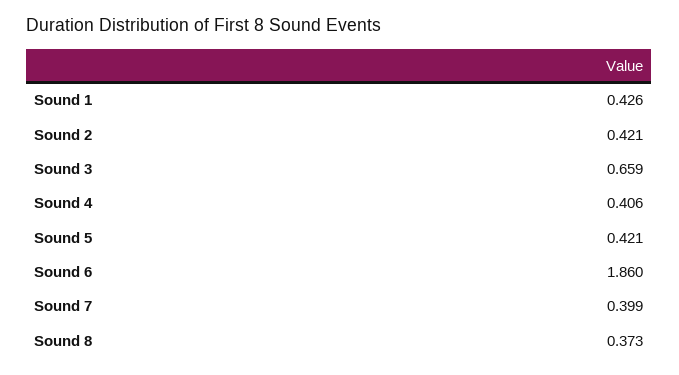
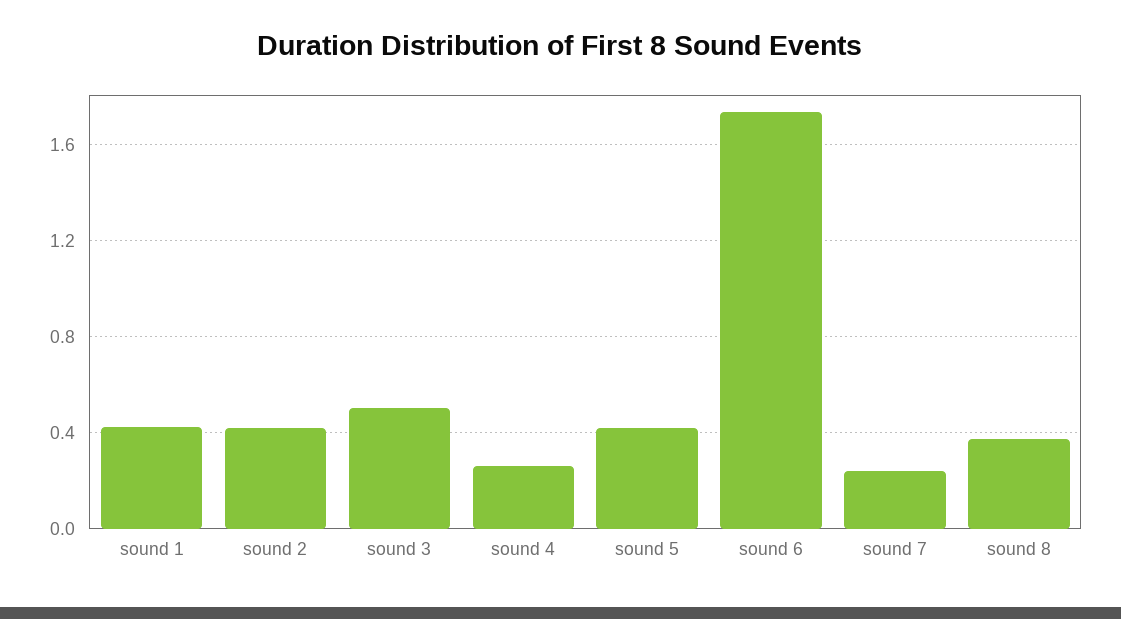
Sound 3: 0.659 -> 0.5
Sound 4: 0.406 -> 0.25
Sound 6: 1.86 -> 1.75
Sound 7: 0.399 -> 0.25

